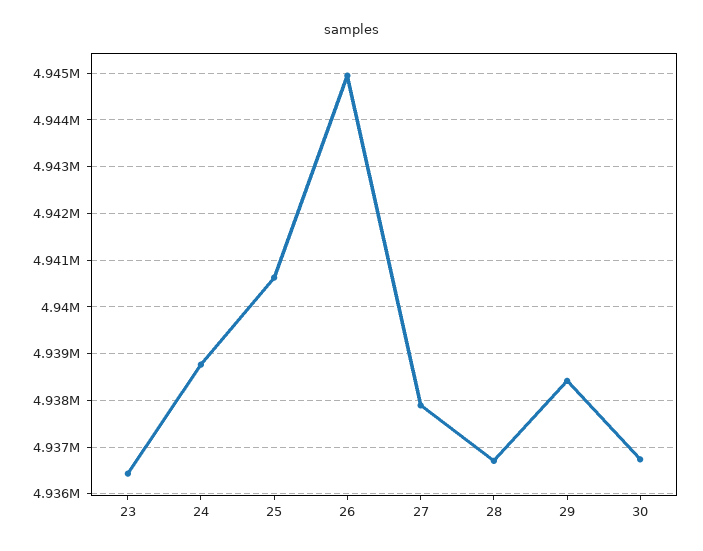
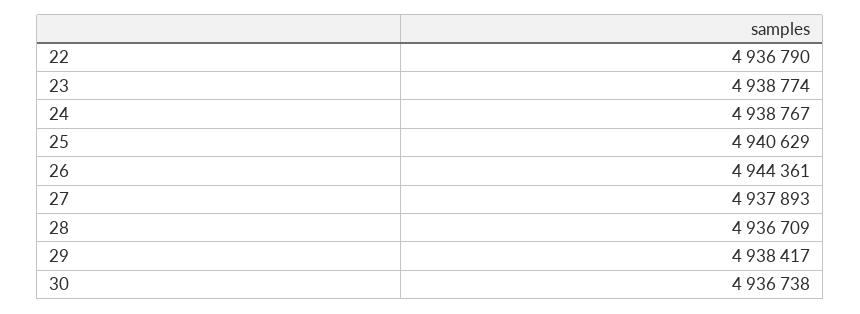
23: 4936400 -> 4938774
26: 4945000 -> 4944361
22: none -> 4936790

